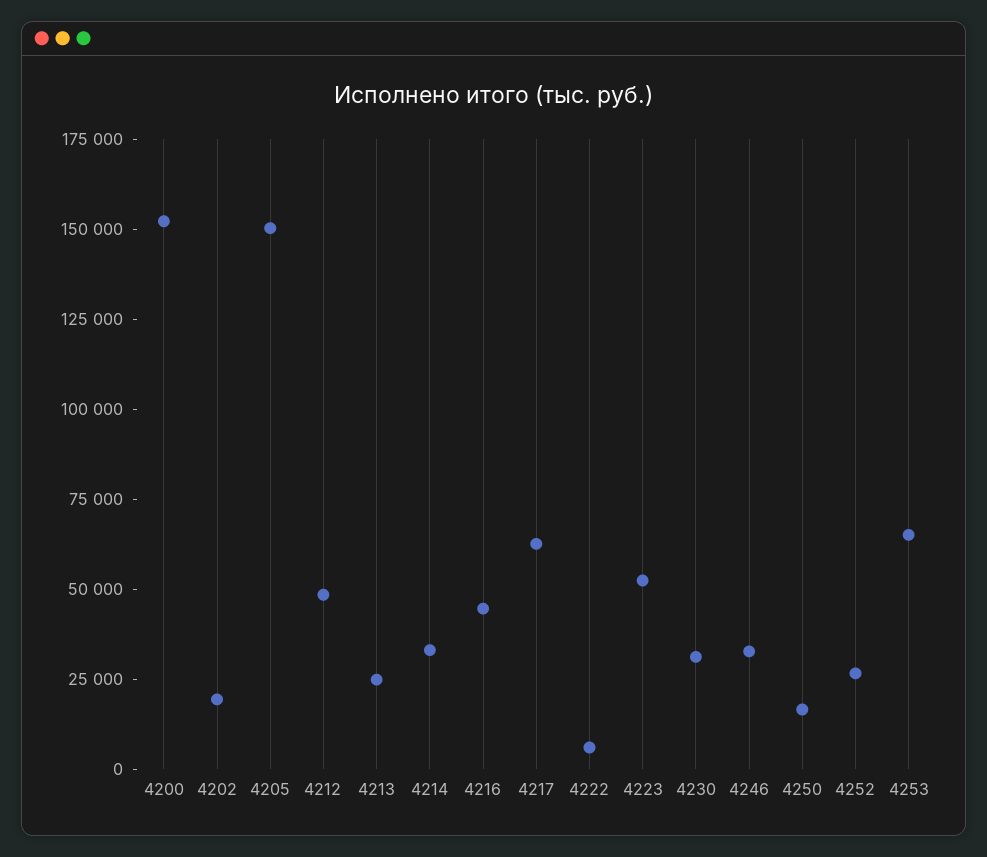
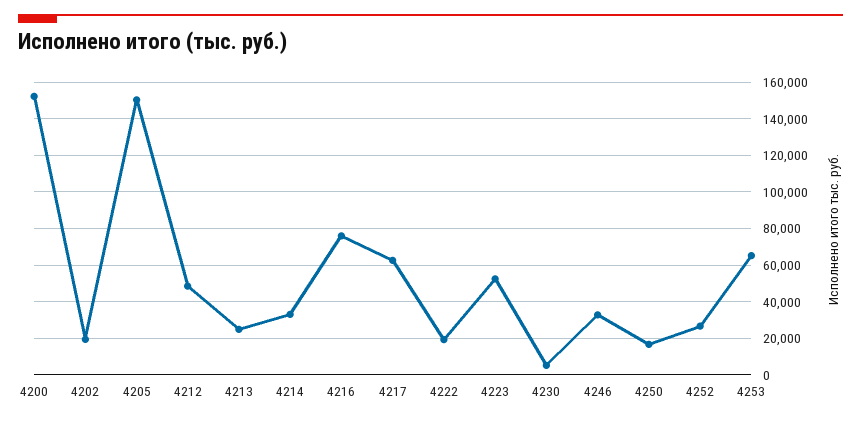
4216: 45000 -> 75000
4222: 5000 -> 20000
4230: 30000 -> 5000

